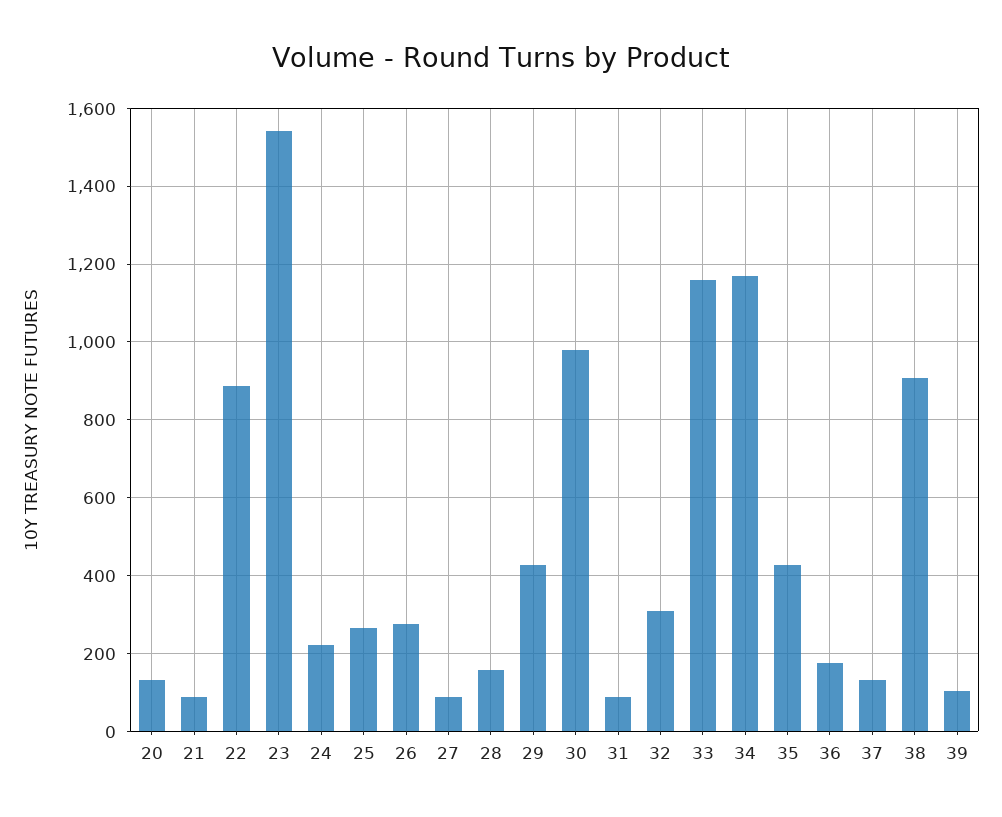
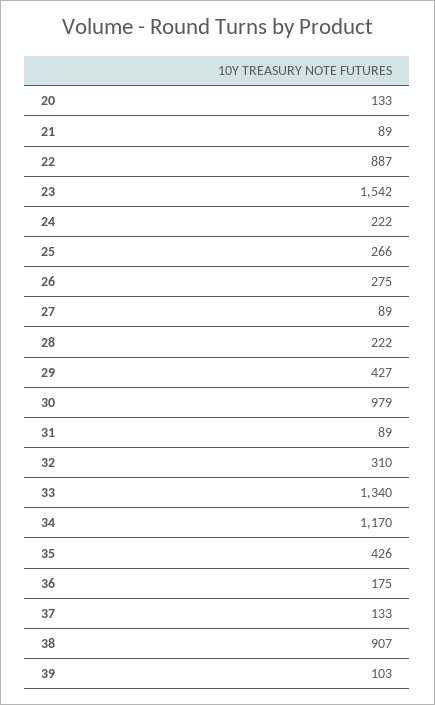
28: 160 -> 222
33: 1160 -> 1340

